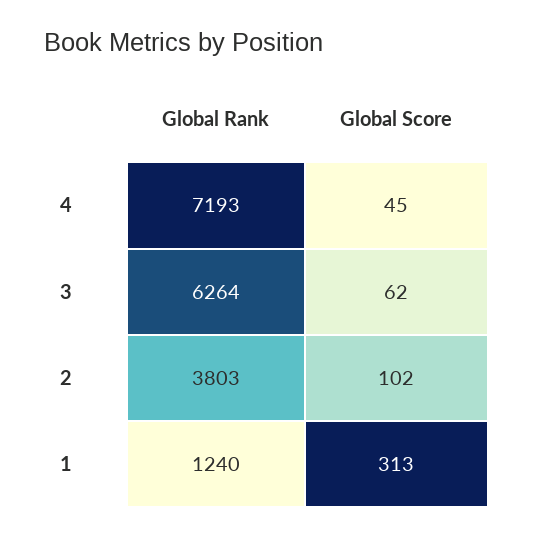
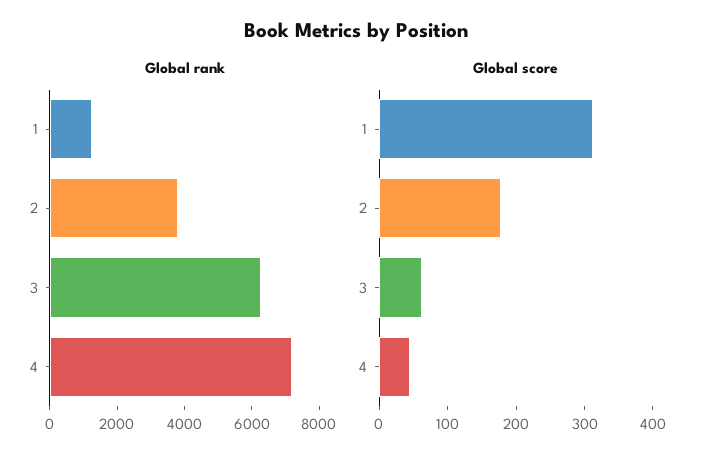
Global Score, 2: 102 -> 180

